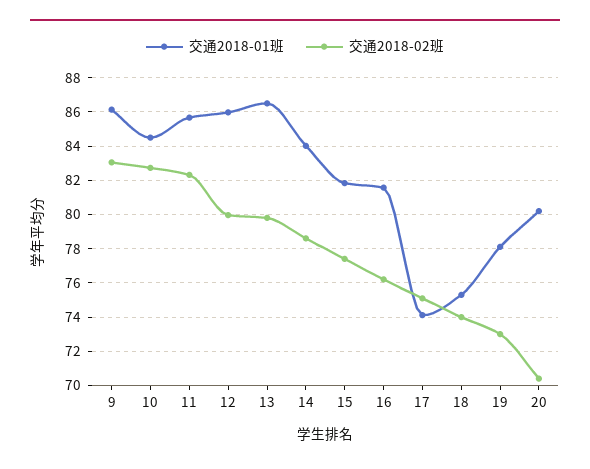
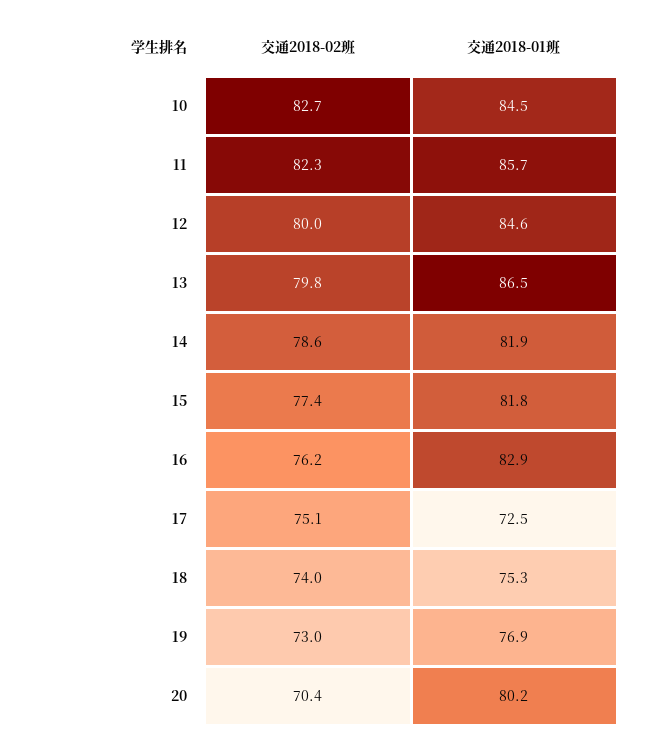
交通2018-01班, 9: 86 -> none
交通2018-02班, 9: 83 -> none
交通2018-01班, 12: 86 -> 84.6
交通2018-01班, 14: 84 -> 81.9
交通2018-01班, 16: 81.5 -> 82.9
交通2018-01班, 17: 74 -> 72.5
交通2018-01班, 19: 78 -> 76.9

